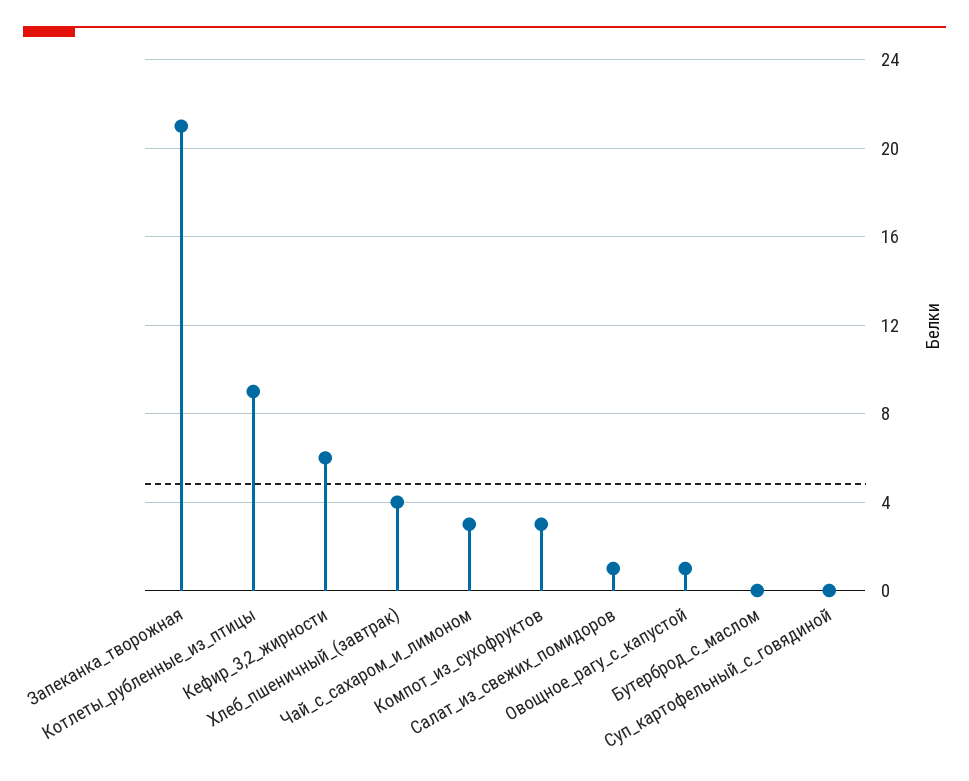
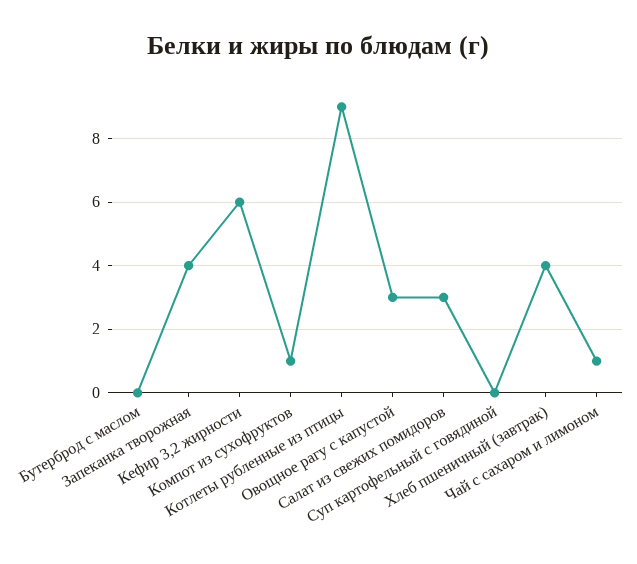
Запеканка_творожная: 21 -> 4
Чай_с_сахаром_и_лимоном: 3 -> 1
Компот_из_сухофруктов: 3 -> 1
Салат_из_свежих_помидоров: 1 -> 3
Овощное_рагу_с_капустой: 1 -> 3

